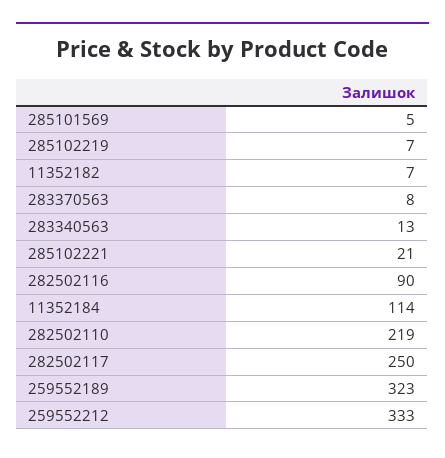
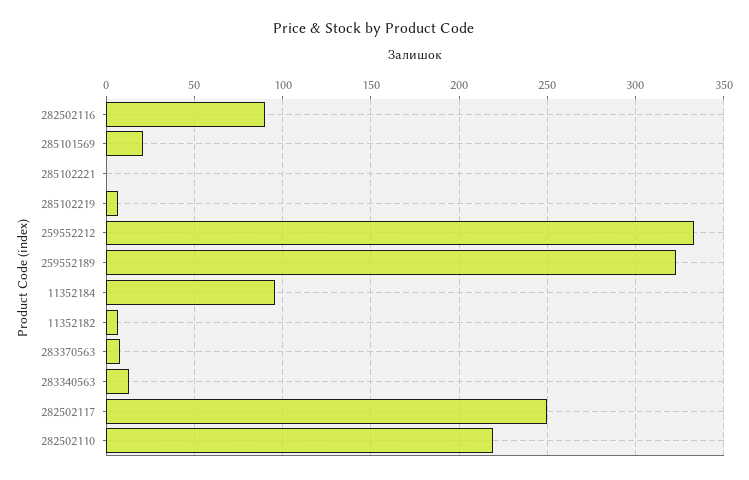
285101569: 5 -> 20
285102221: 21 -> 0
11352184: 114 -> 95

